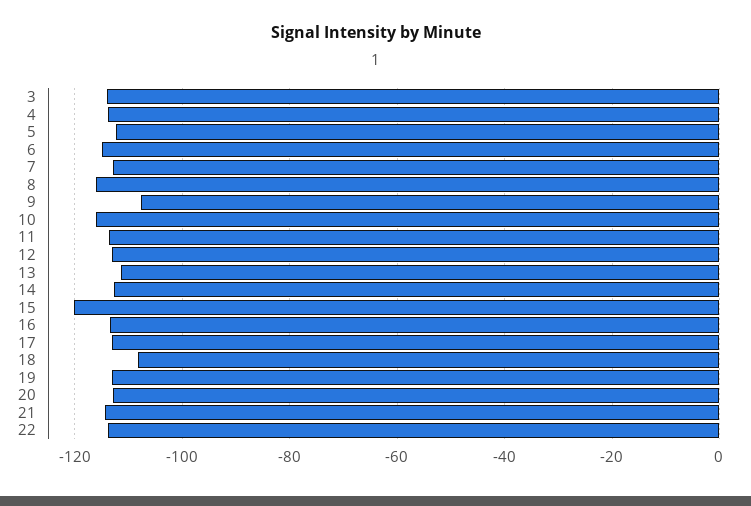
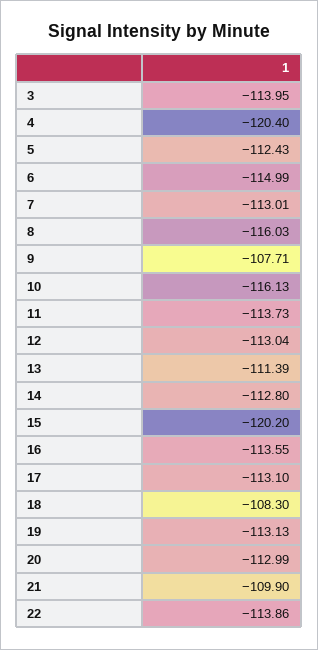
4: -114 -> -120.4
21: -114 -> -109.9

